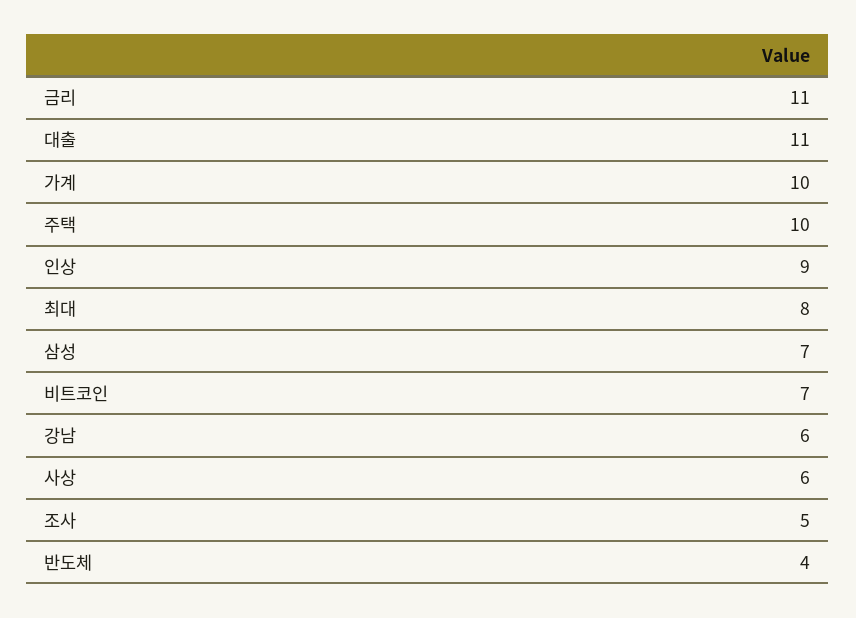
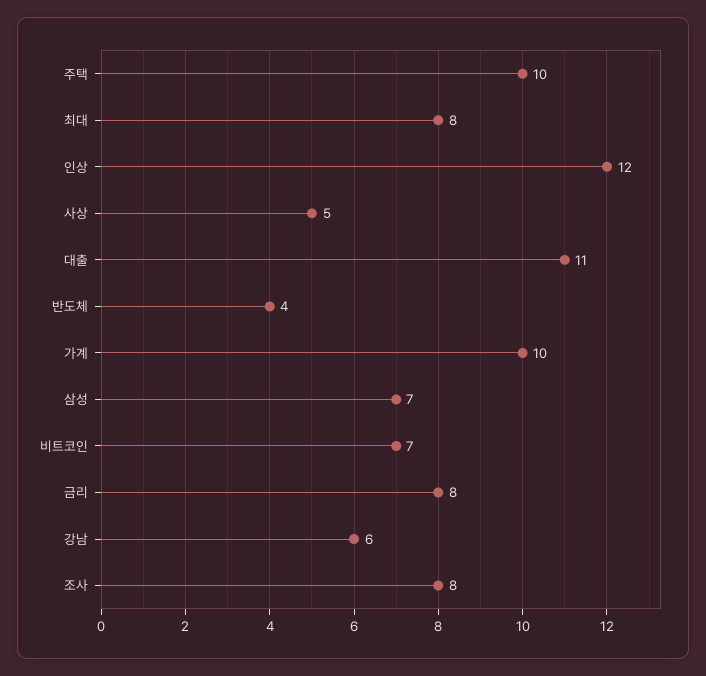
금리: 11 -> 8
인상: 9 -> 12
사상: 6 -> 5
조사: 5 -> 8

